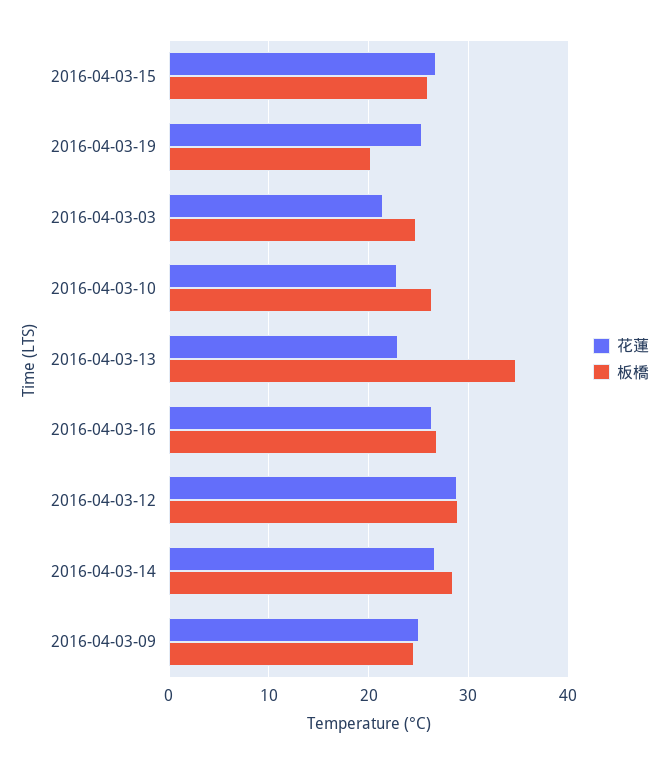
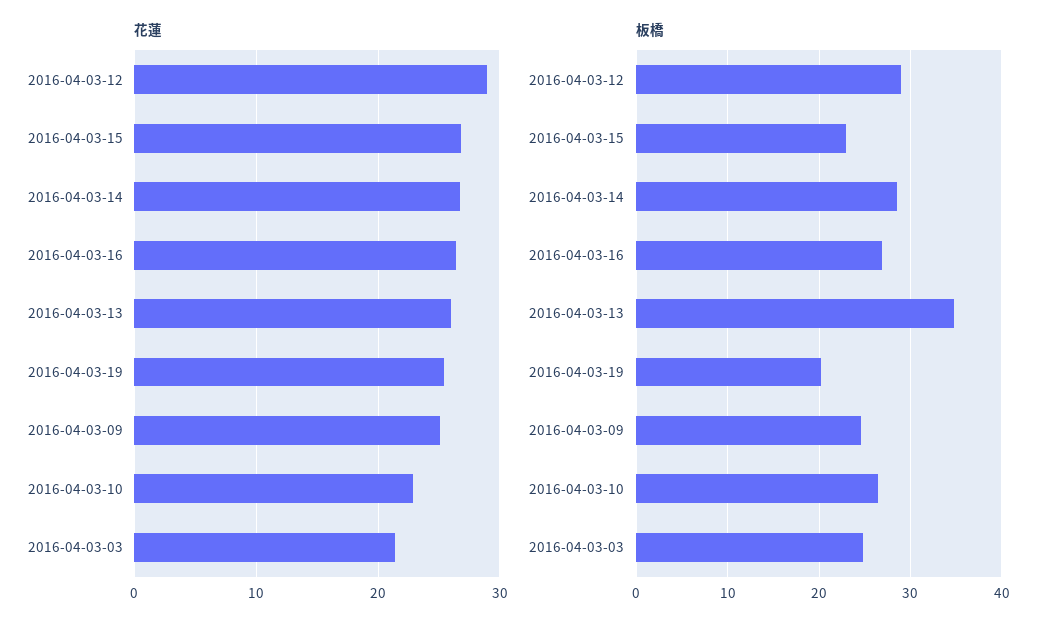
板橋, 2016-04-03-15: 26 -> 23
花蓮, 2016-04-03-13: 23 -> 26

